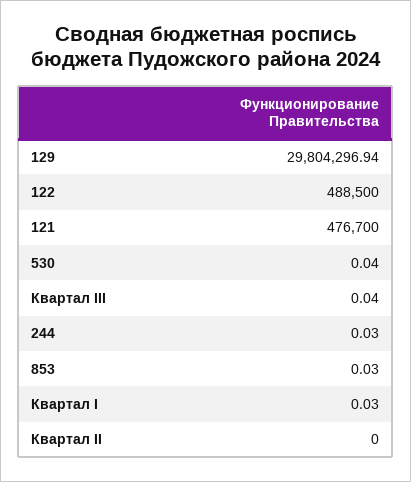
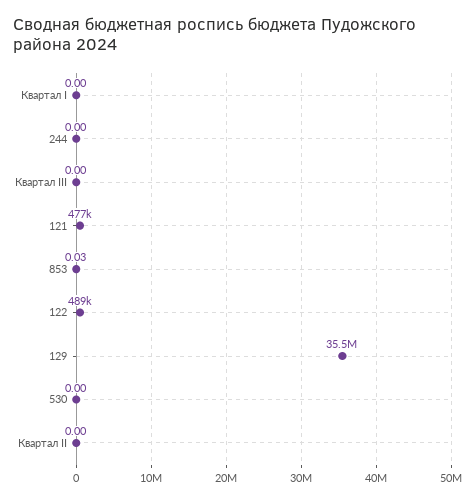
129: 29804296.94 -> 35500000
530: 0.04 -> 0
Квартал III: 0.04 -> 0
244: 0.03 -> 0
Квартал I: 0.03 -> 0

